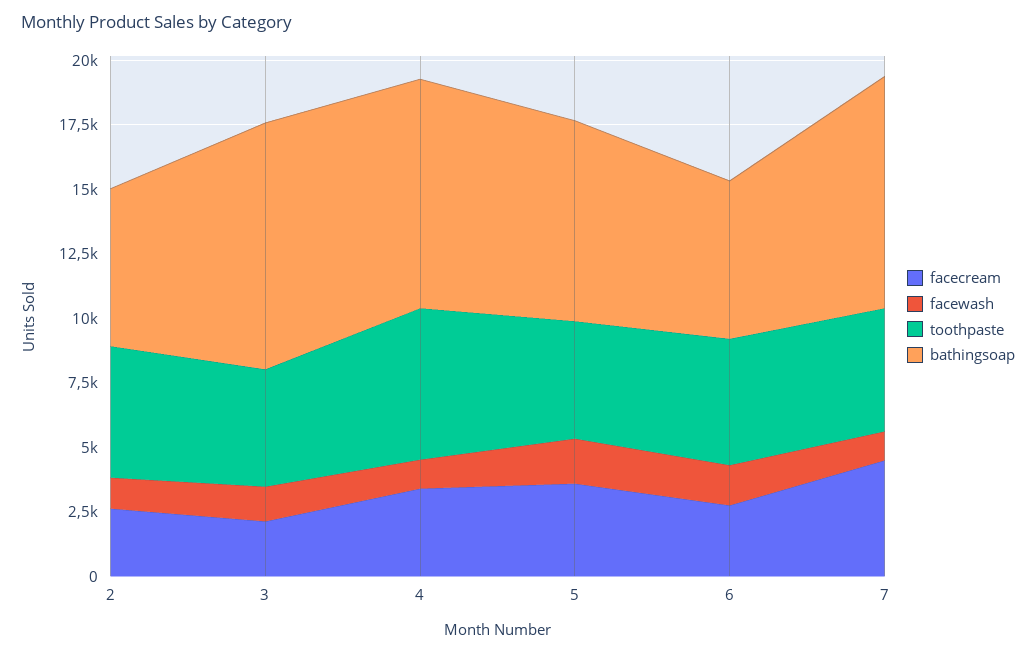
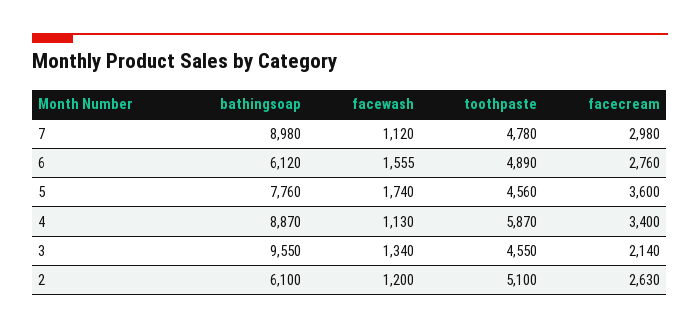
facecream, 7: 4500 -> 2980

